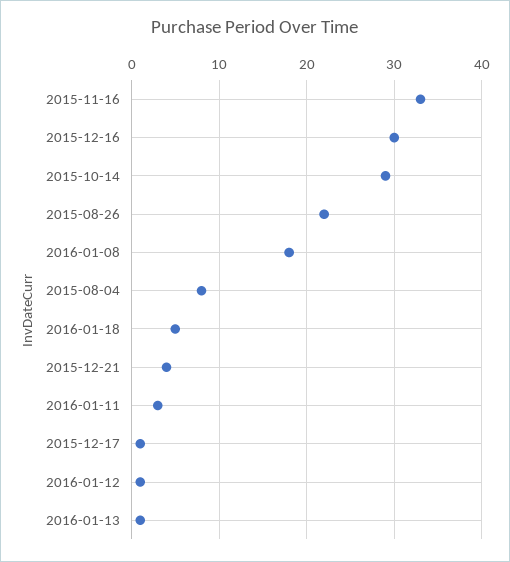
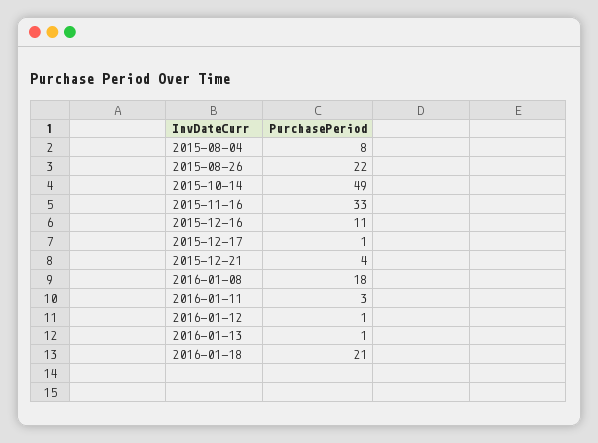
2015-12-16: 30 -> 11
2015-10-14: 29 -> 49
2016-01-18: 5 -> 21

